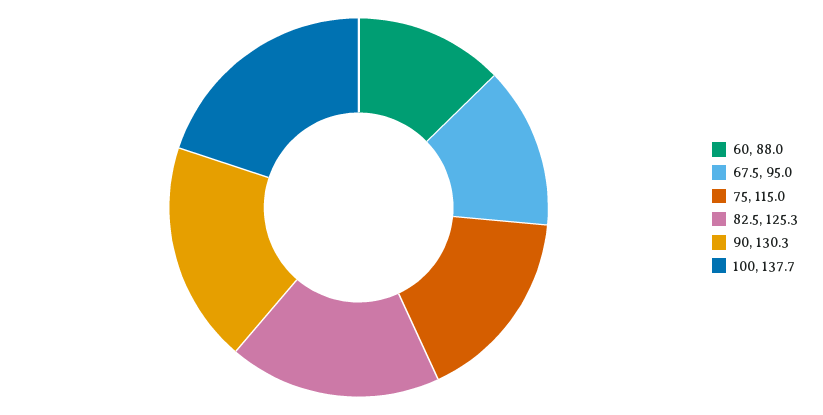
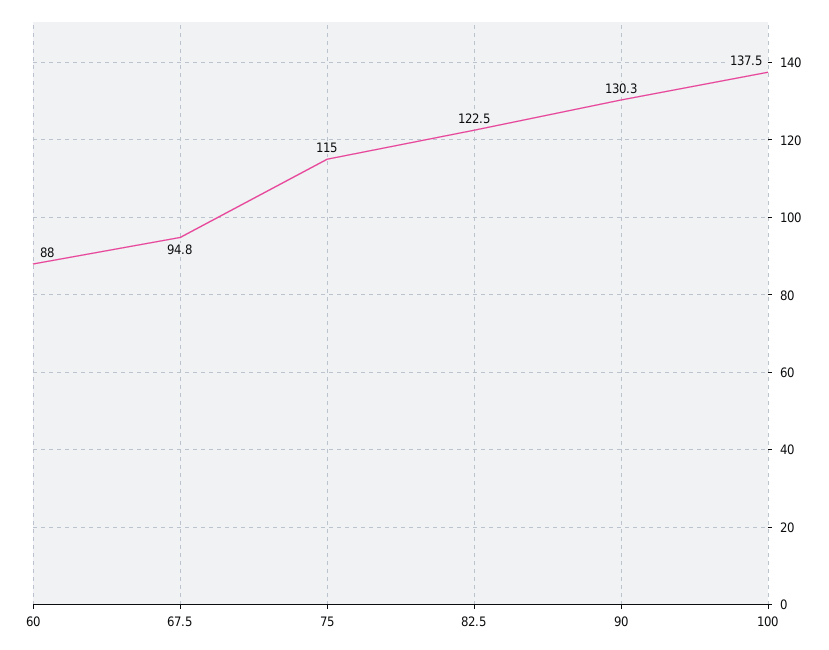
67.5: 95 -> 94.8
82.5: 125.3 -> 122.5
100: 137.7 -> 137.5

